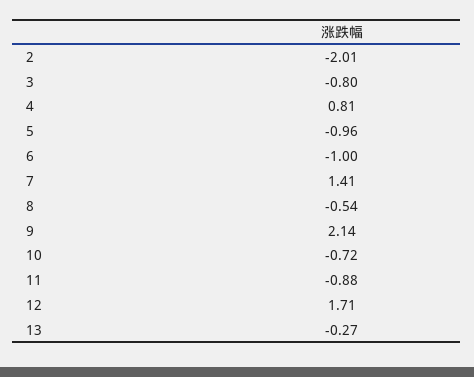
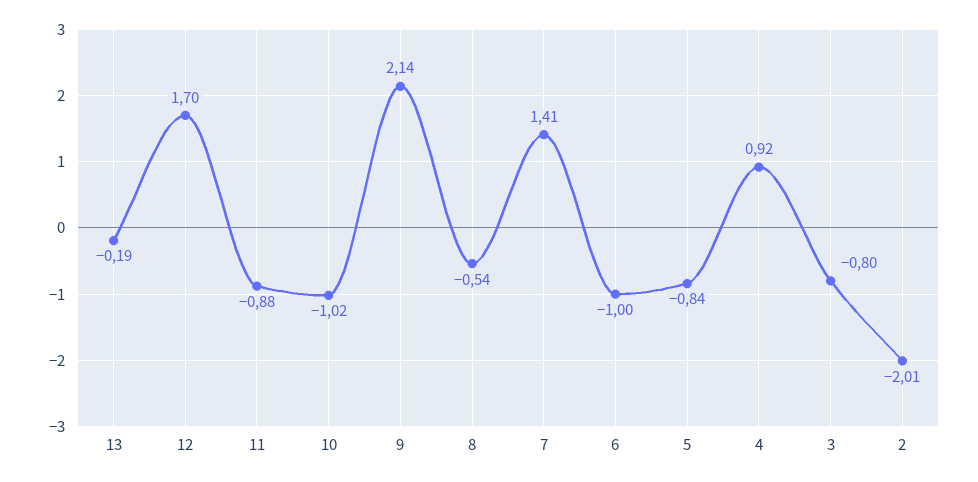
4: 0.81 -> 0.92
5: -0.96 -> -0.84
10: -0.72 -> -1.02
12: 1.71 -> 1.7
13: -0.27 -> -0.19

